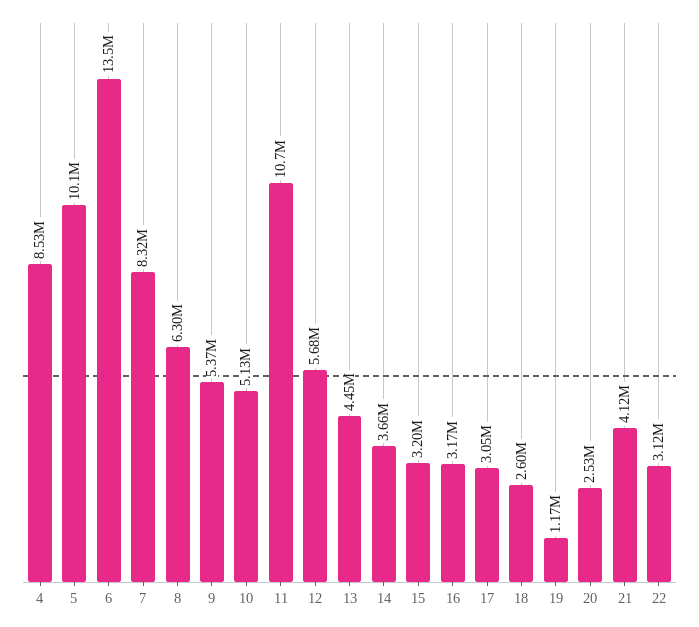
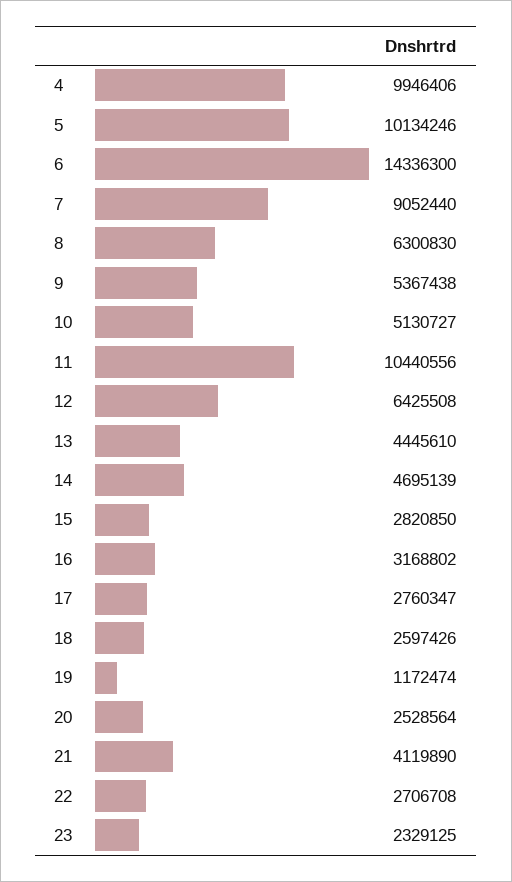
4: 8530000 -> 9946406
6: 13500000 -> 14336300
7: 8320000 -> 9052440
11: 10700000 -> 10440556
12: 5680000 -> 6425508
14: 3660000 -> 4695139
15: 3200000 -> 2820850
17: 3050000 -> 2760347
22: 3120000 -> 2706708
23: none -> 2329125

